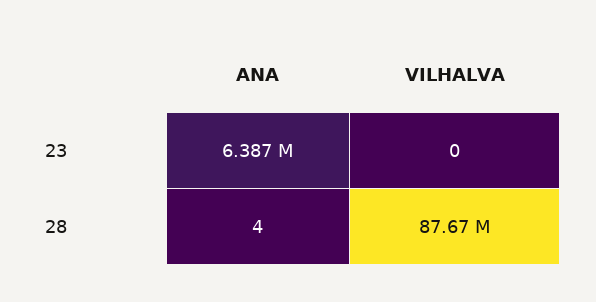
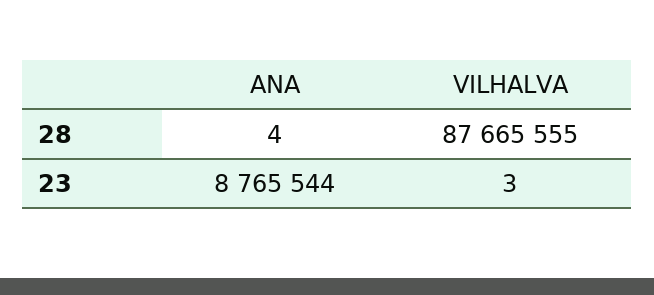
ANA, 23: 6387000 -> 8765544
VILHALVA, 23: 0 -> 3

